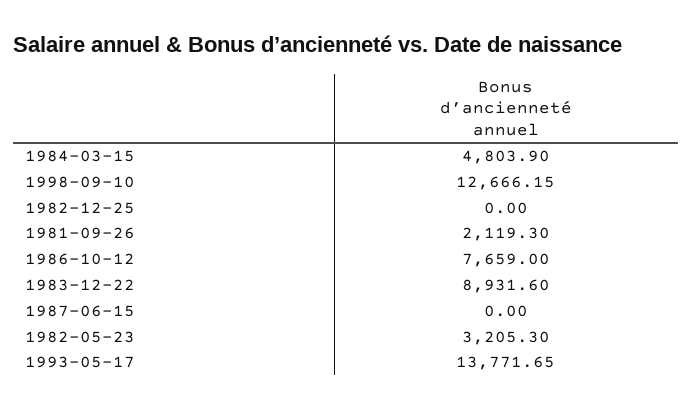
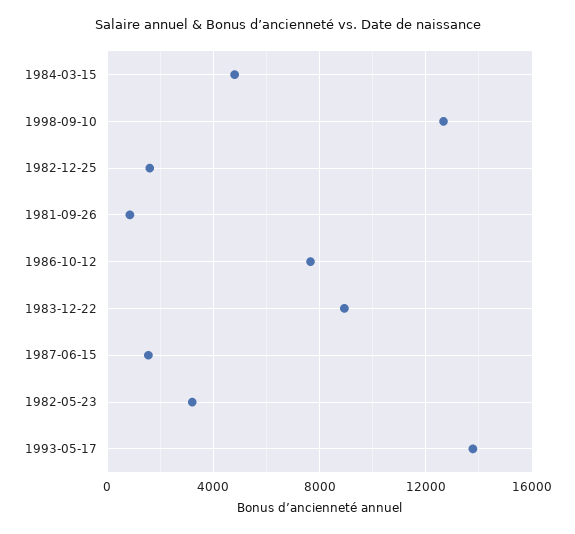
1982-12-25: 0 -> 1500
1981-09-26: 2119.3 -> 1000
1987-06-15: 0 -> 1500

